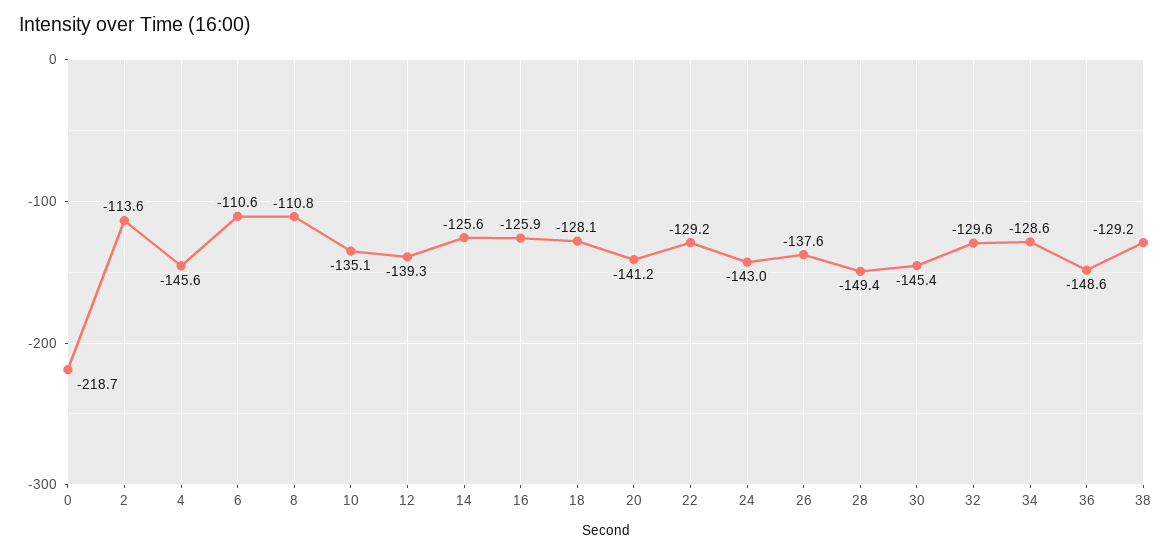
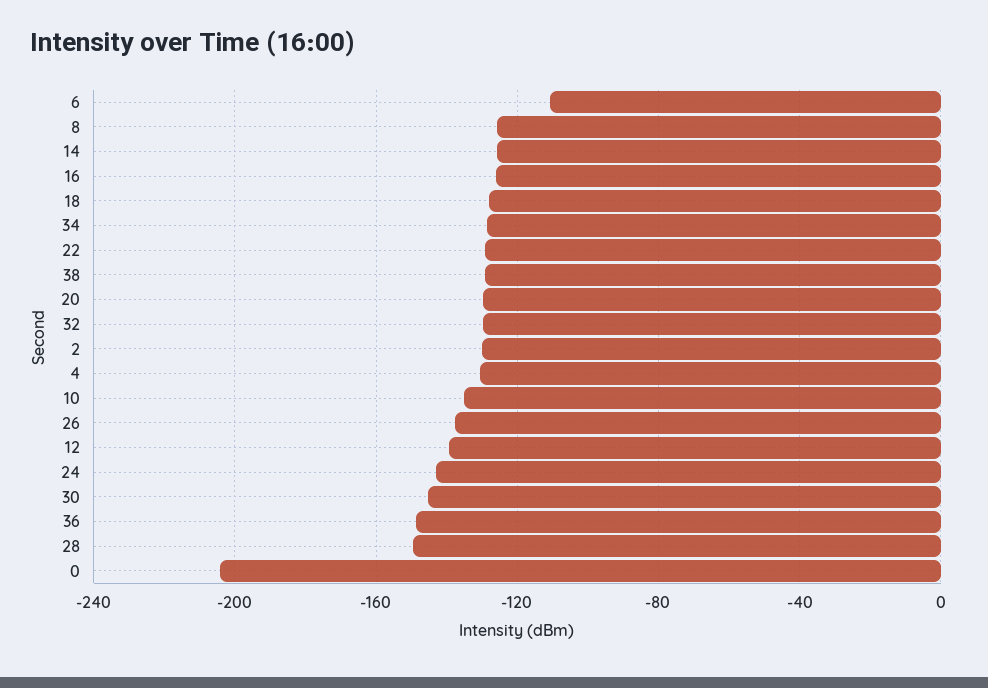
0: -218.7 -> -205
2: -113.6 -> -130
4: -145.6 -> -130
8: -110.8 -> -125
20: -141.2 -> -130

